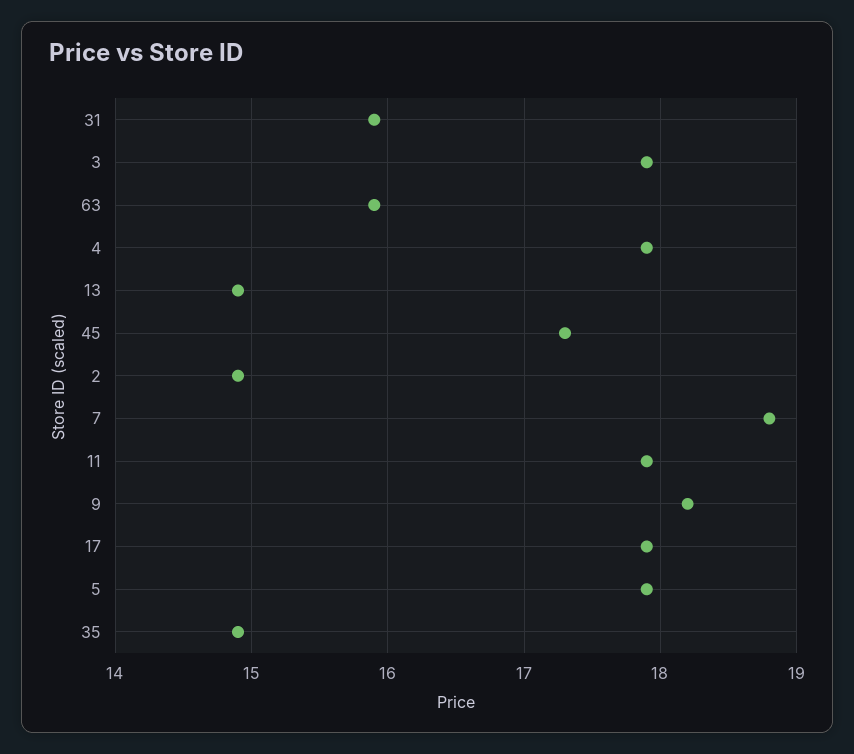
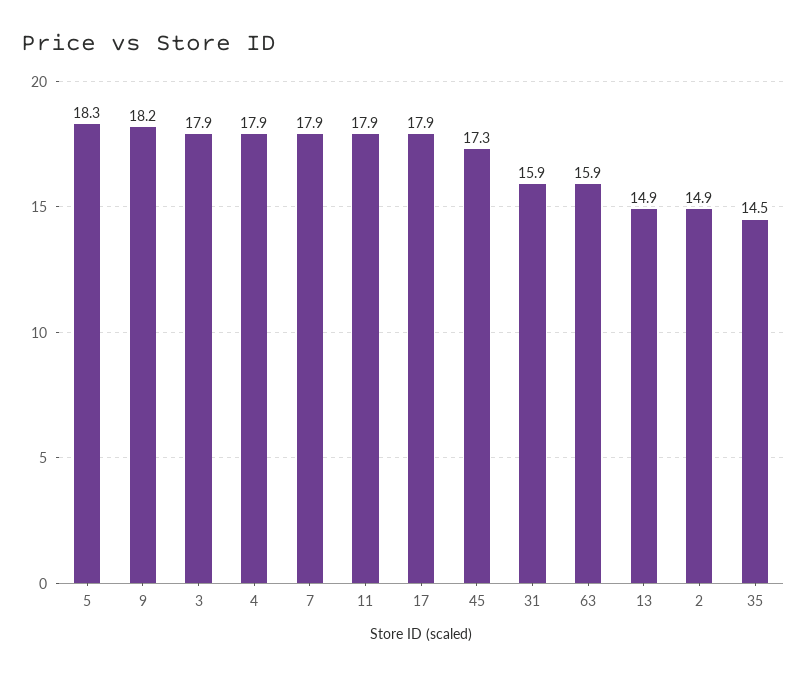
7: 18.8 -> 17.9
5: 17.9 -> 18.3
35: 14.9 -> 14.5

